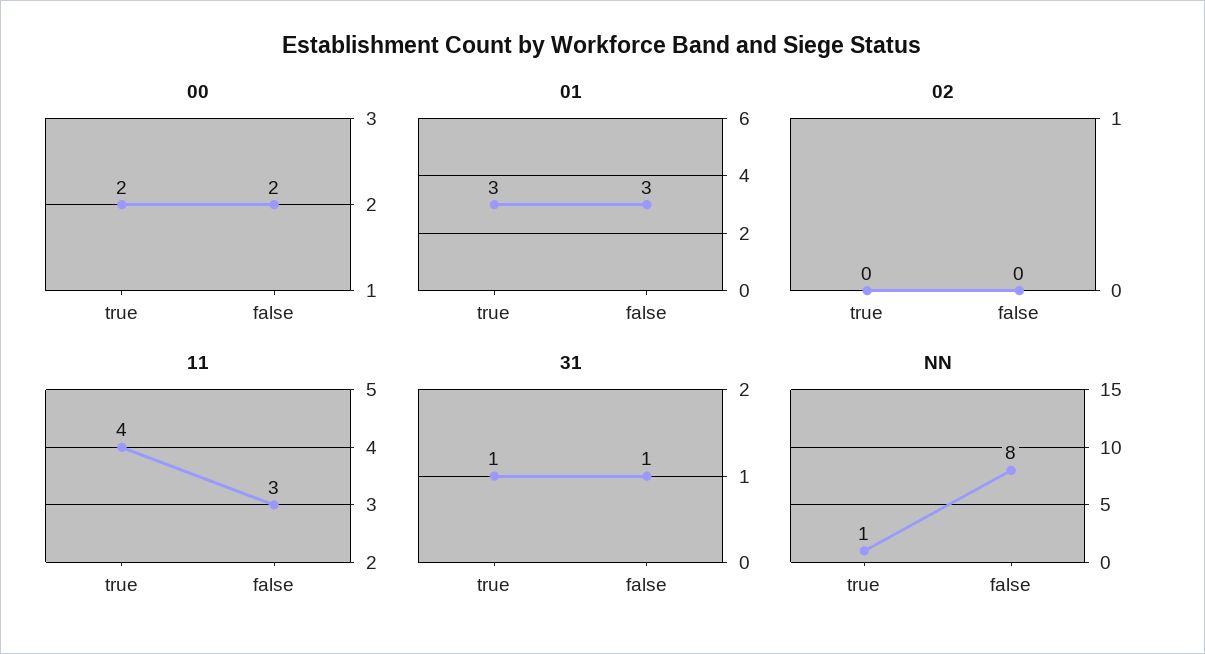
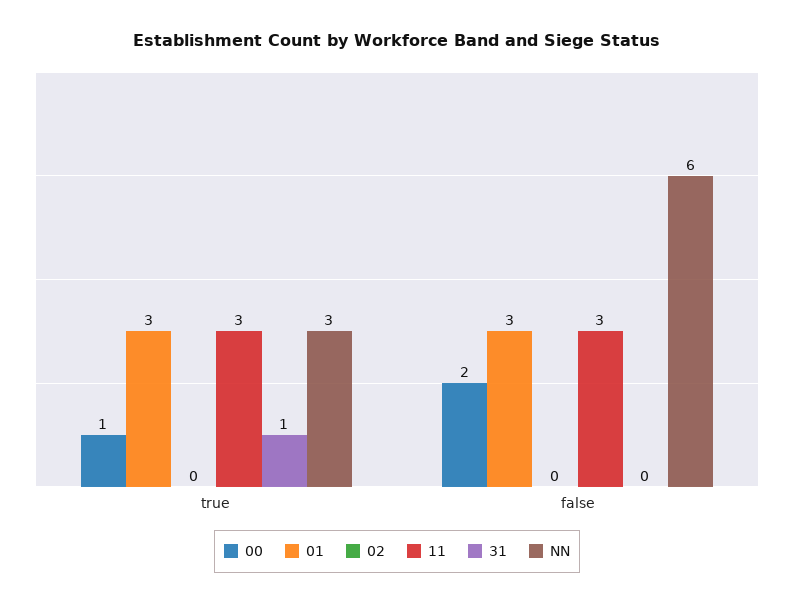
00, true: 2 -> 1
11, true: 4 -> 3
31, false: 1 -> 0
NN, true: 1 -> 3
NN, false: 8 -> 6

